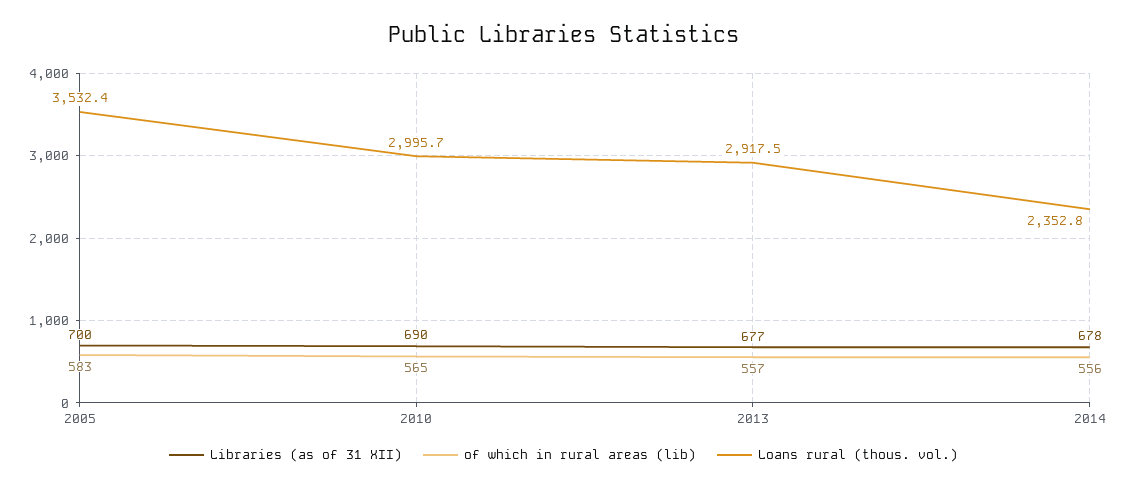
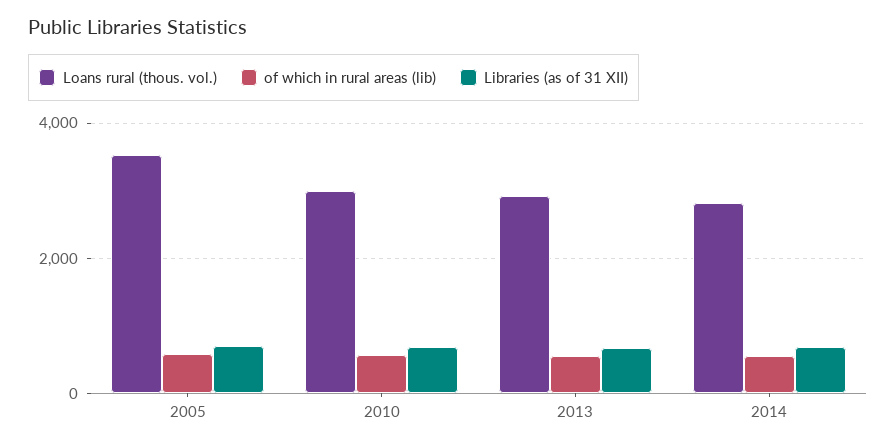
Loans rural (thous. vol.), 2014: 2352.8 -> 2800

